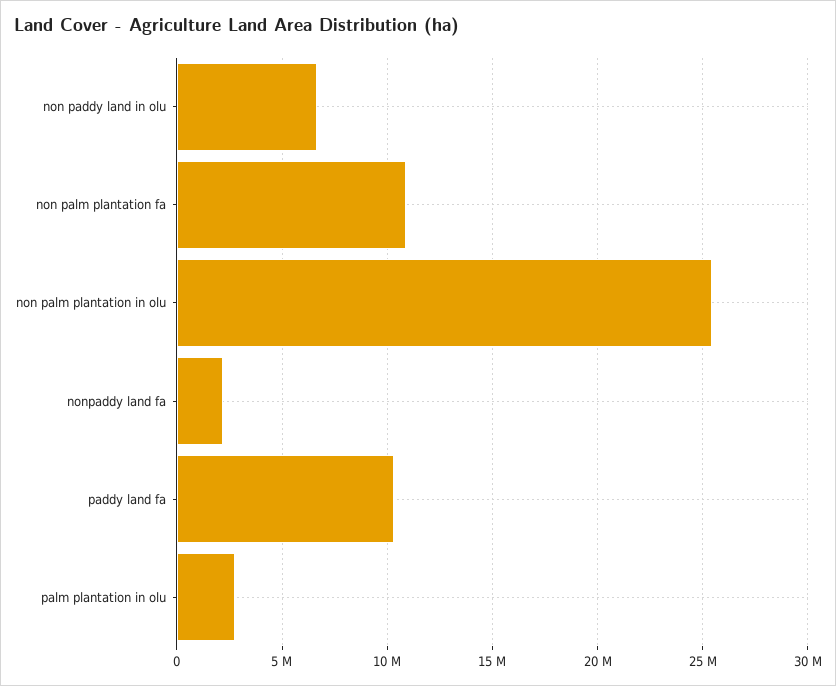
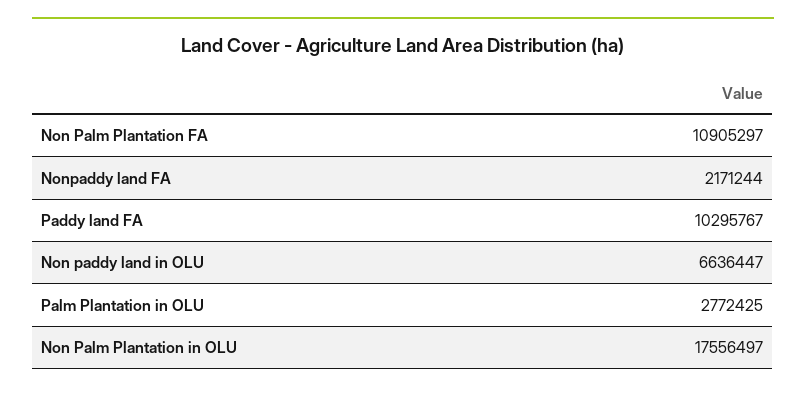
non palm plantation in olu: 25500000 -> 17556497

